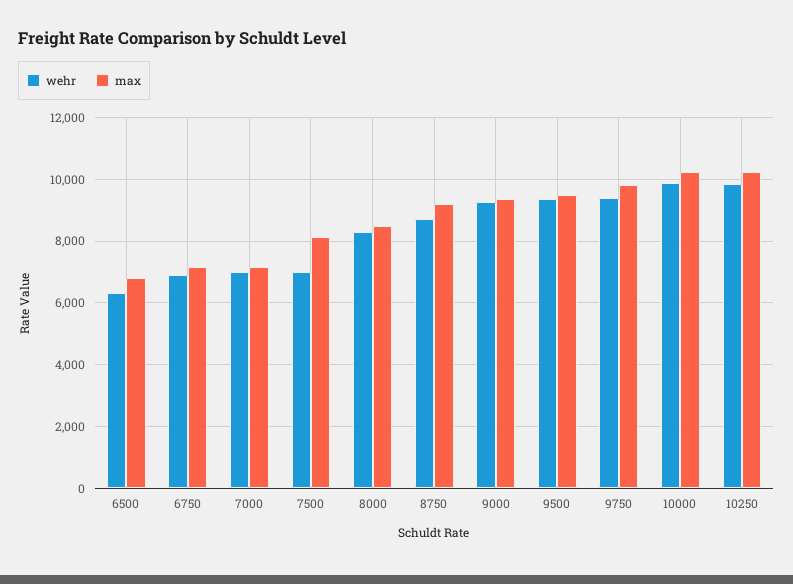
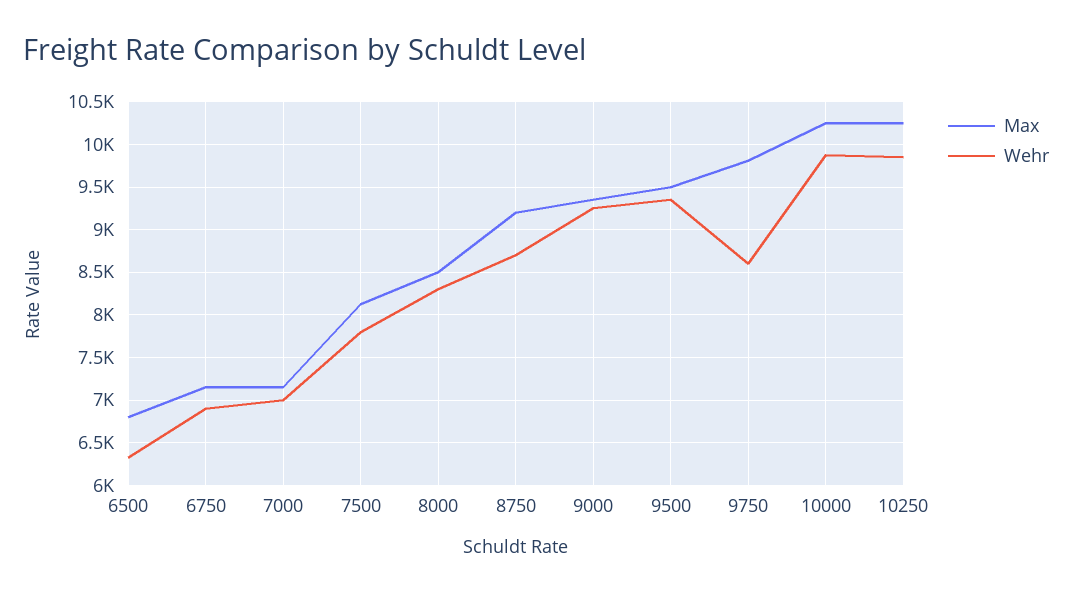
wehr, 7500: 7000 -> 7800
wehr, 9750: 9400 -> 8600

